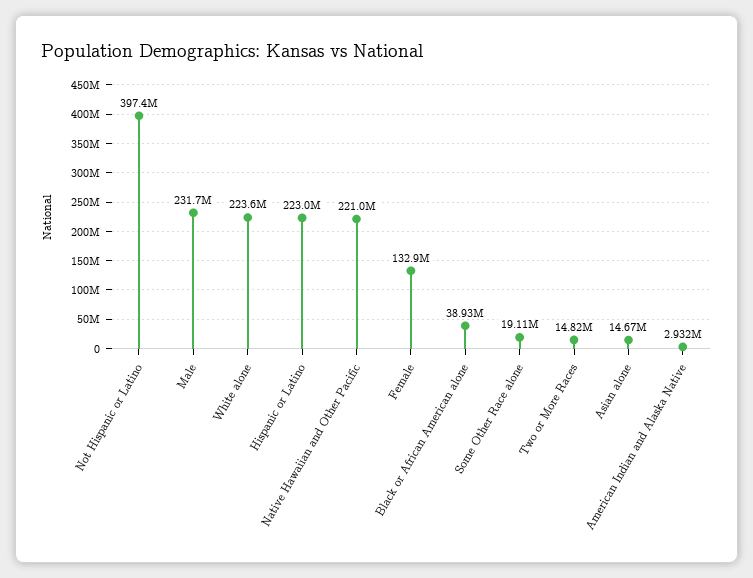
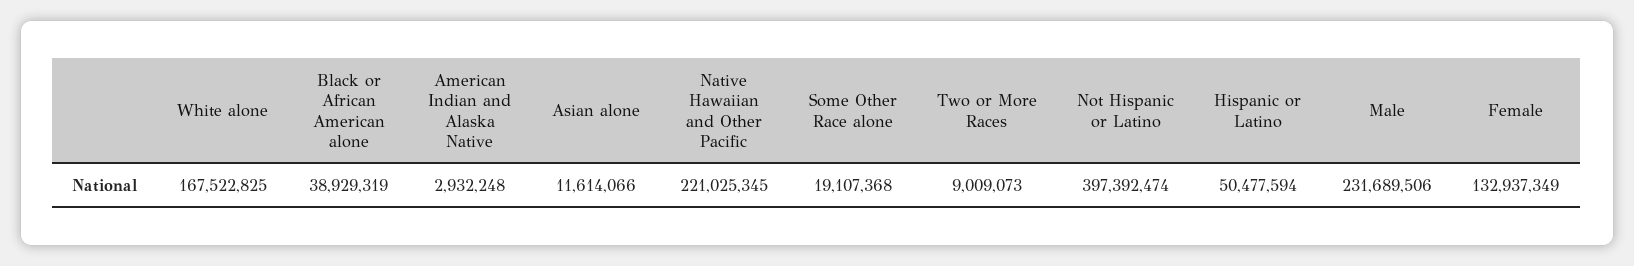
White alone: 223600000 -> 167522825
Hispanic or Latino: 223000000 -> 50477594
Two or More Races: 14820000 -> 9009073
Asian alone: 14670000 -> 11614066

